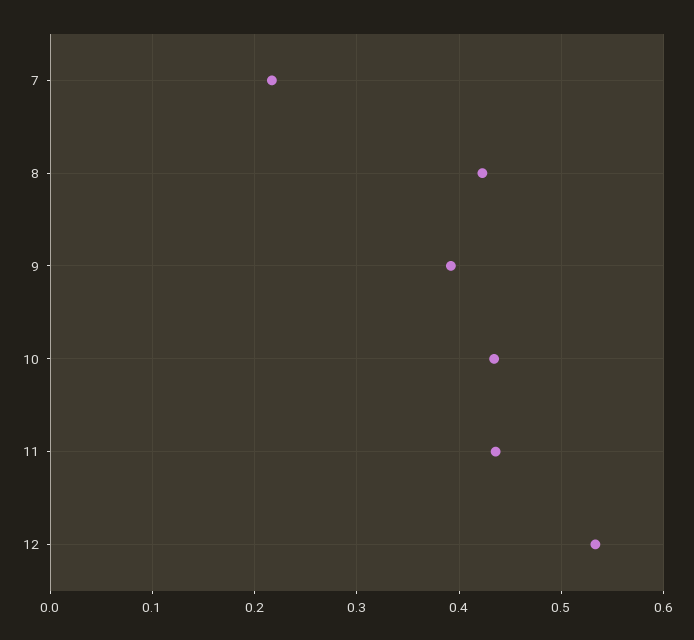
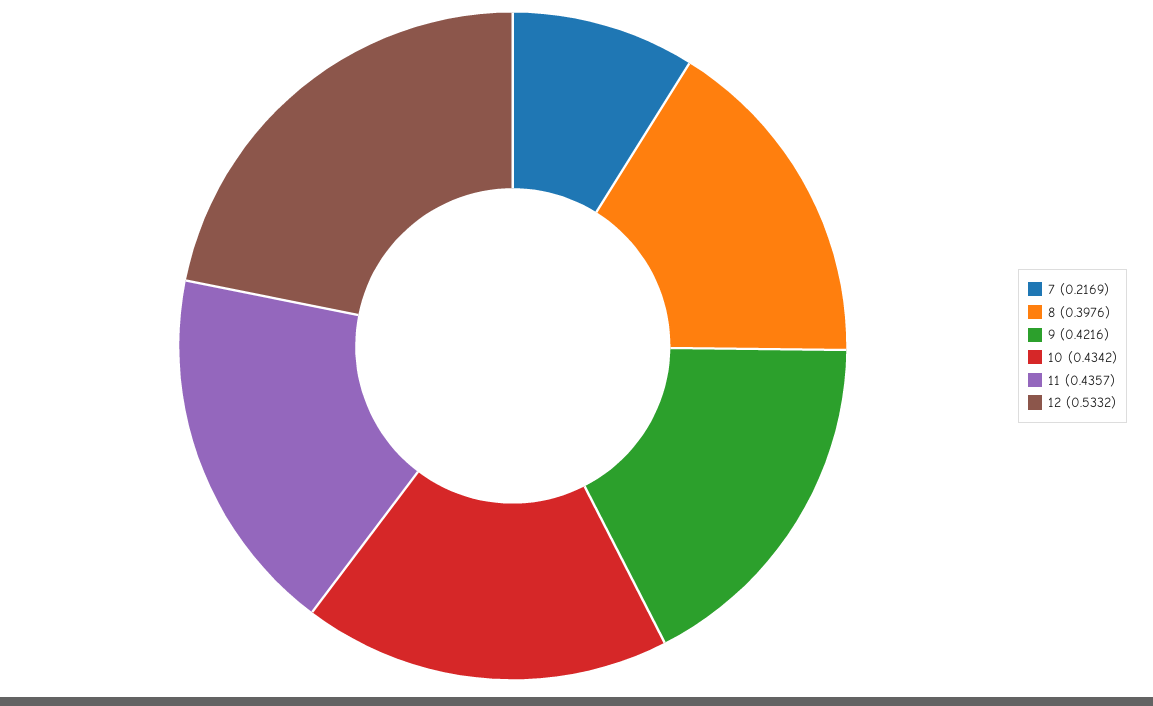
8: 0.42 -> 0.3976
9: 0.39 -> 0.4216

